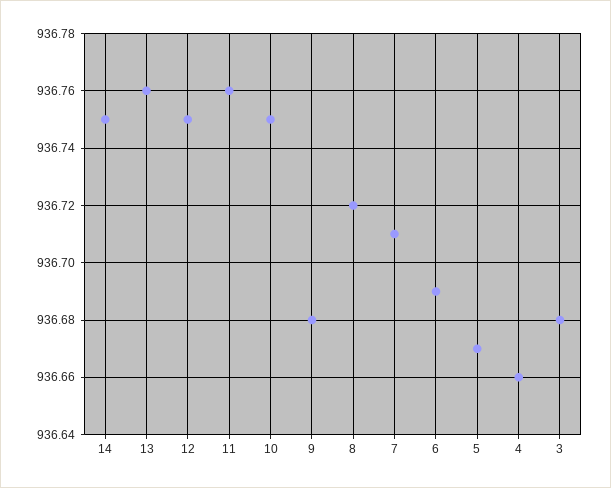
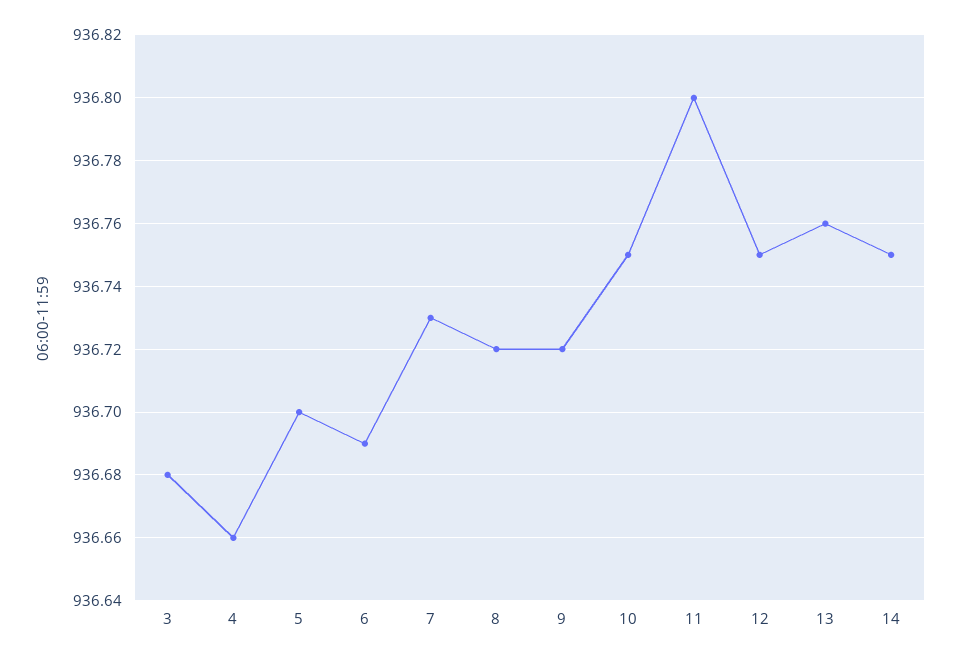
11: 936.76 -> 936.8
9: 936.68 -> 936.72
7: 936.71 -> 936.73
5: 936.67 -> 936.7

